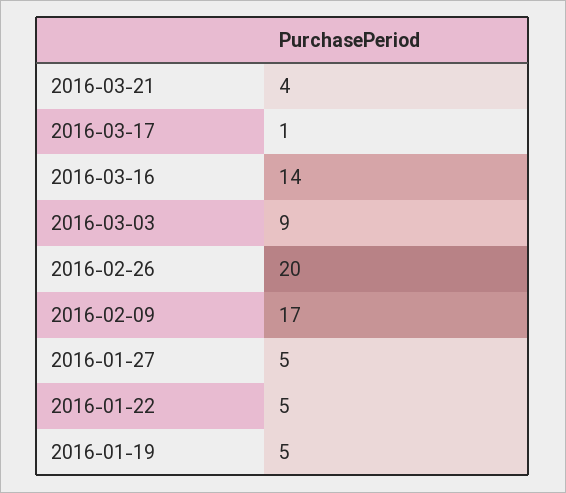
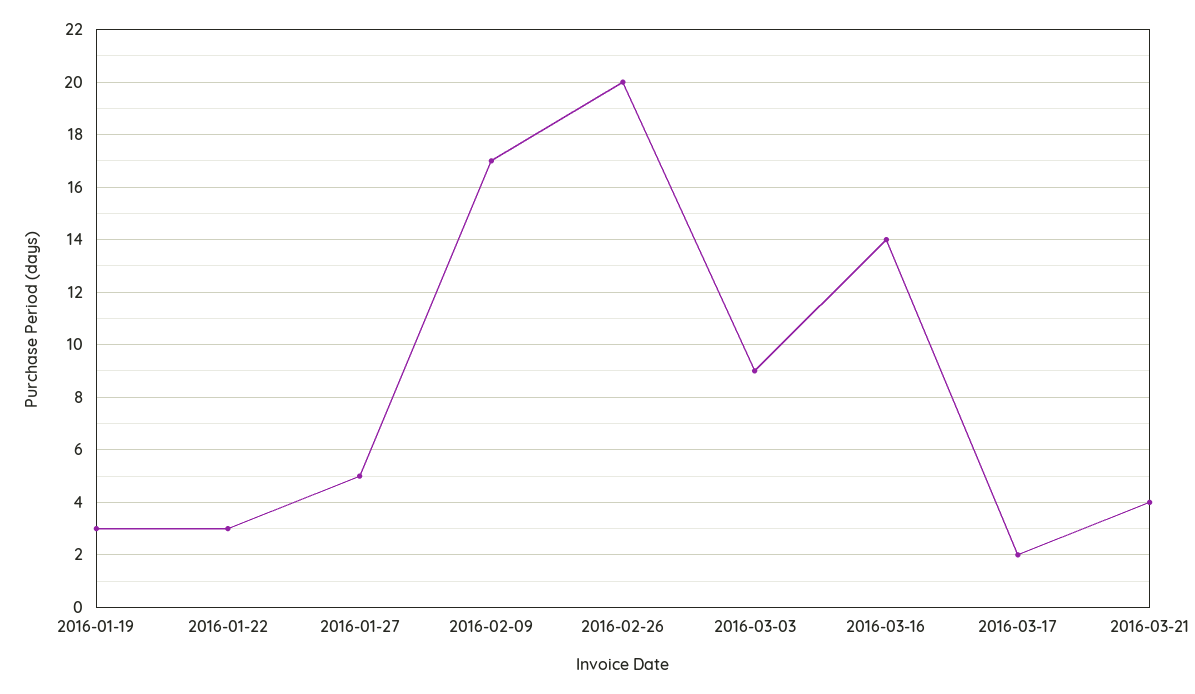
2016-03-17: 1 -> 2
2016-01-22: 5 -> 3
2016-01-19: 5 -> 3

